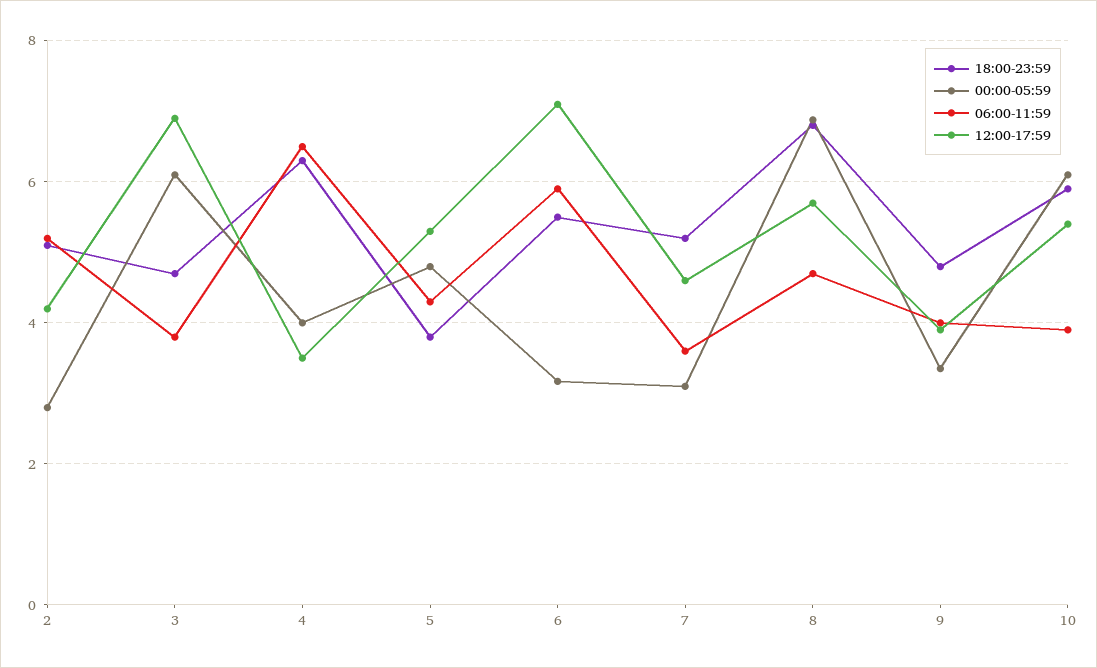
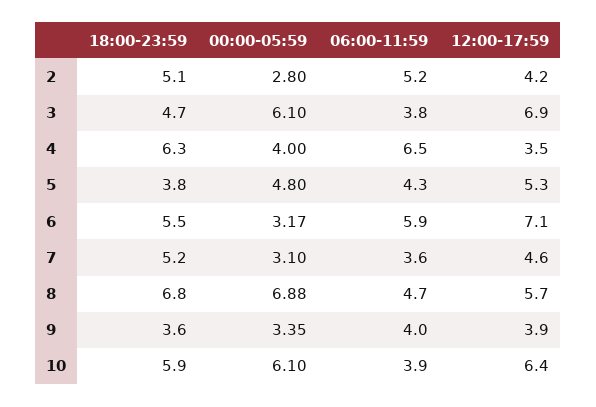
18:00-23:59, 9: 4.8 -> 3.6
12:00-17:59, 10: 5.4 -> 6.4

